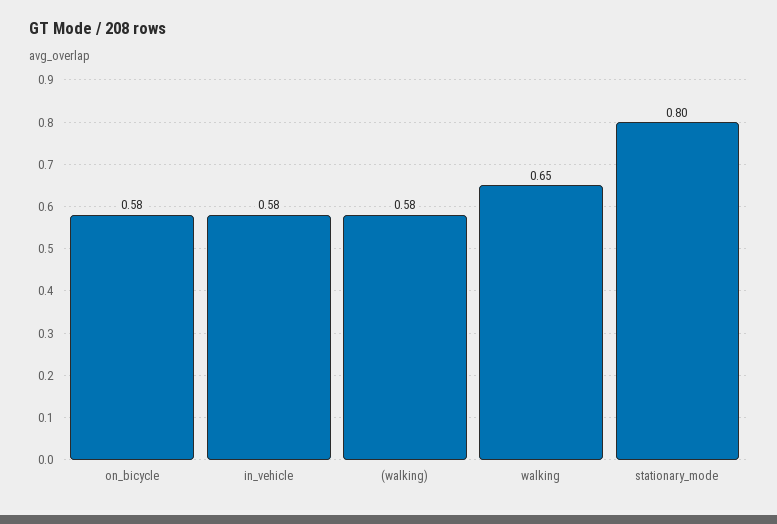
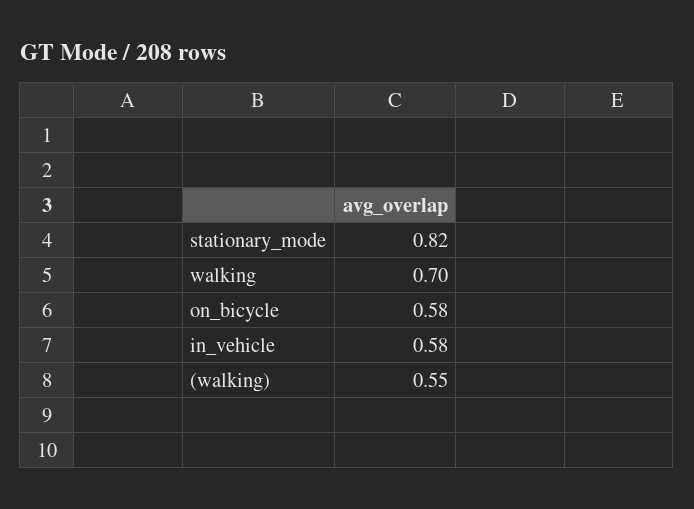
(walking): 0.58 -> 0.55
walking: 0.65 -> 0.7
stationary_mode: 0.8 -> 0.82

